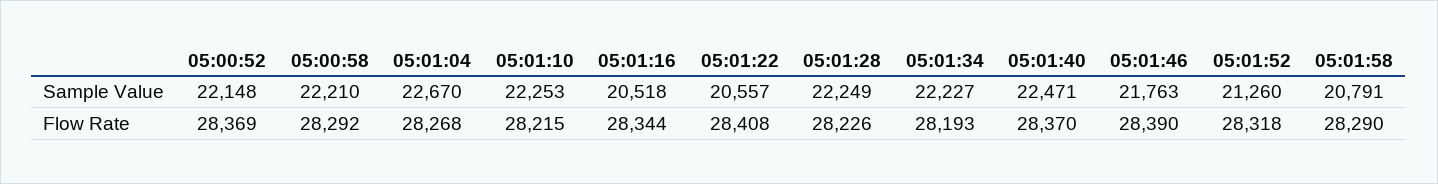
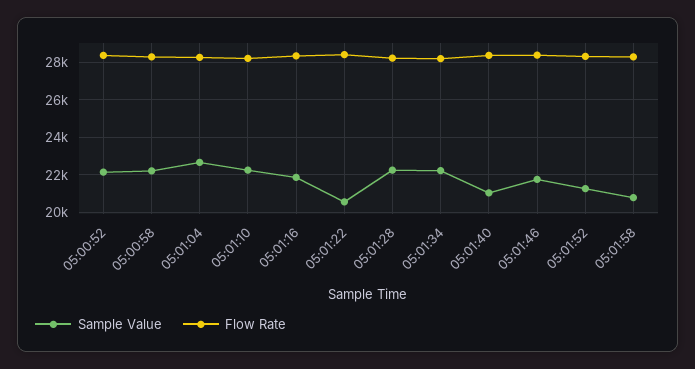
Sample Value, 05:01:16: 20518 -> 22000
Sample Value, 05:01:40: 22471 -> 21000

